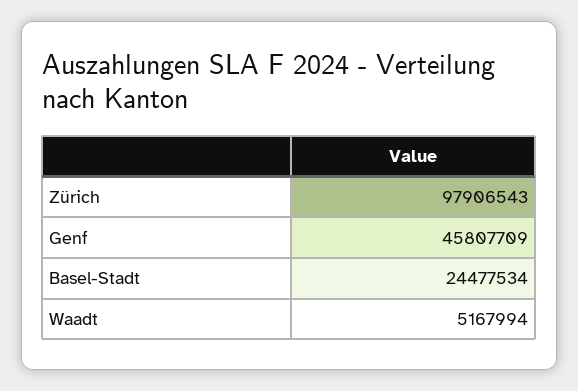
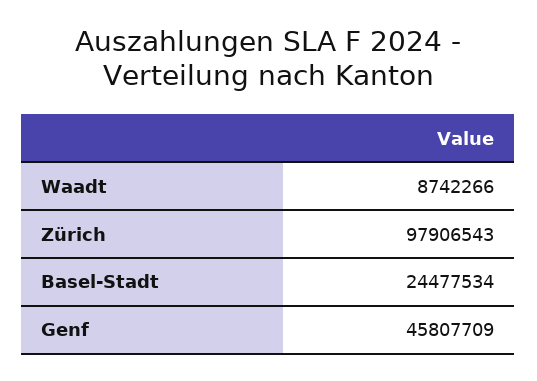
Waadt: 5167994 -> 8742266

